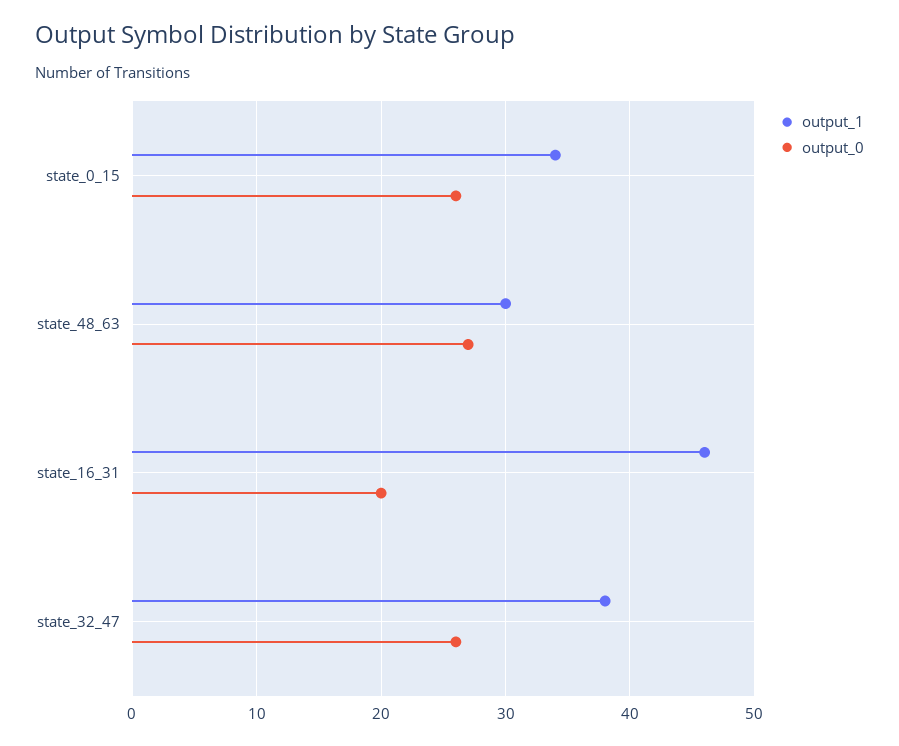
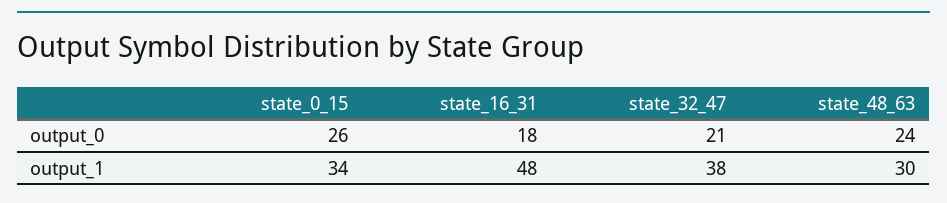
output_0, state_48_63: 27 -> 24
output_1, state_16_31: 46 -> 48
output_0, state_16_31: 20 -> 18
output_0, state_32_47: 26 -> 21

